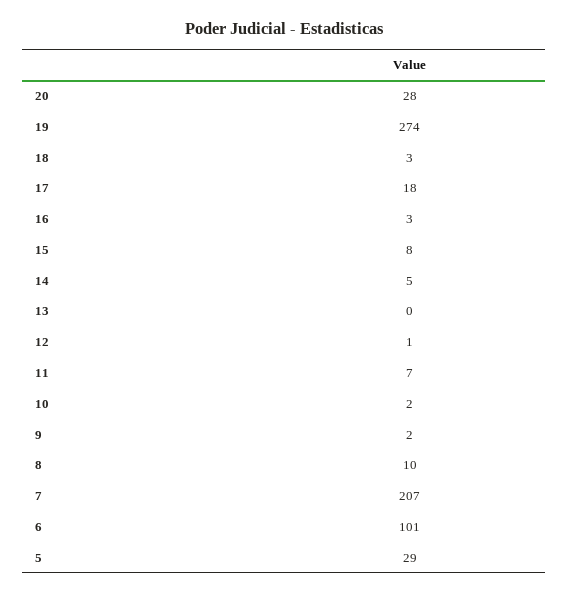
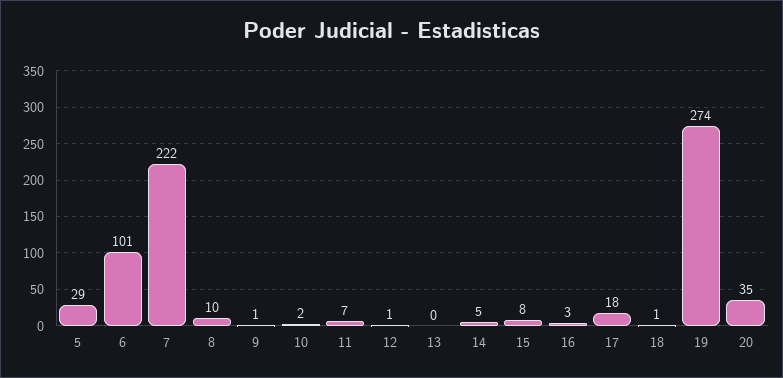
20: 28 -> 35
18: 3 -> 1
9: 2 -> 1
7: 207 -> 222

